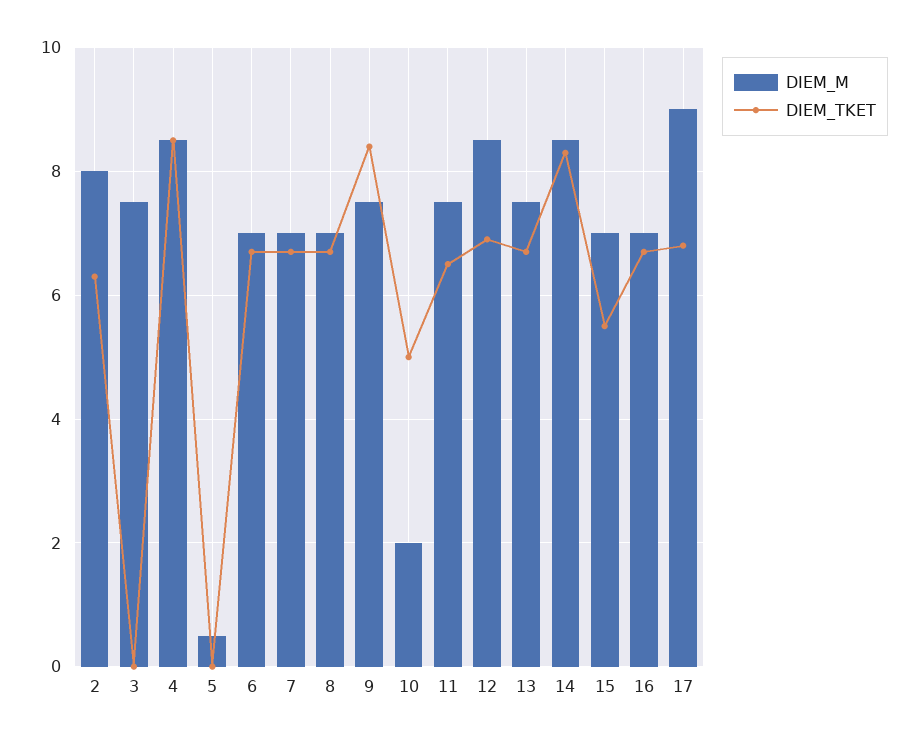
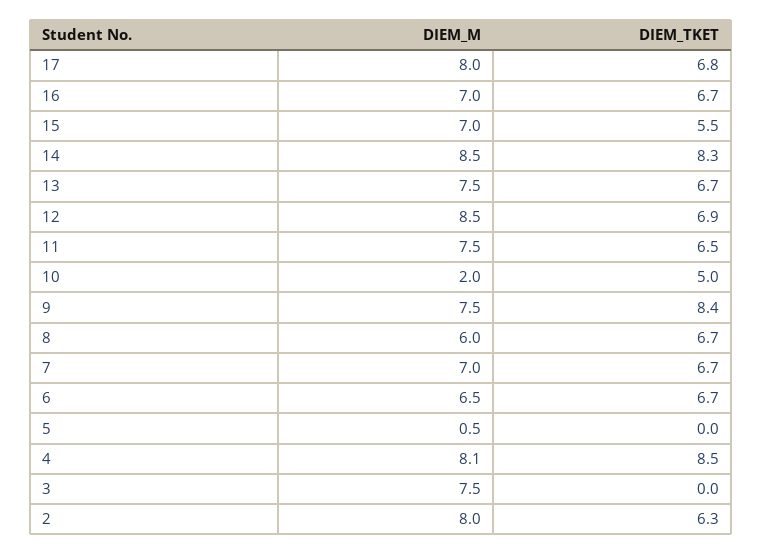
DIEM_M, 4: 8.5 -> 8.1
DIEM_M, 6: 7 -> 6.5
DIEM_M, 8: 7 -> 6
DIEM_M, 17: 9 -> 8

